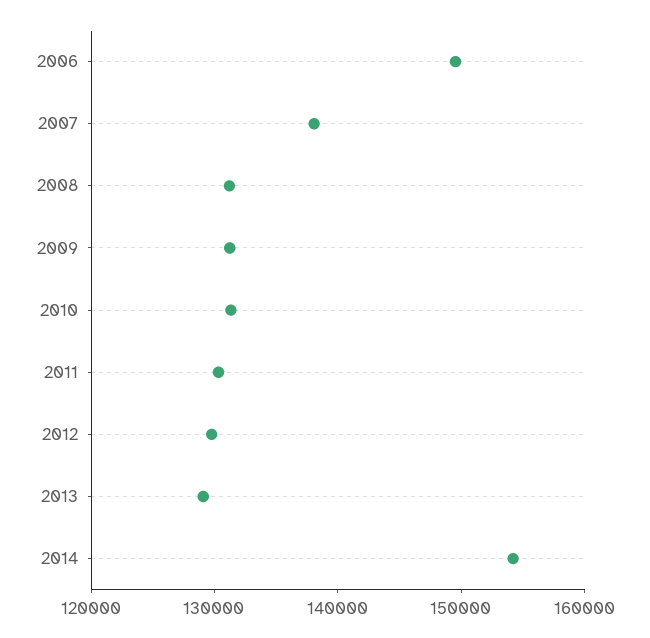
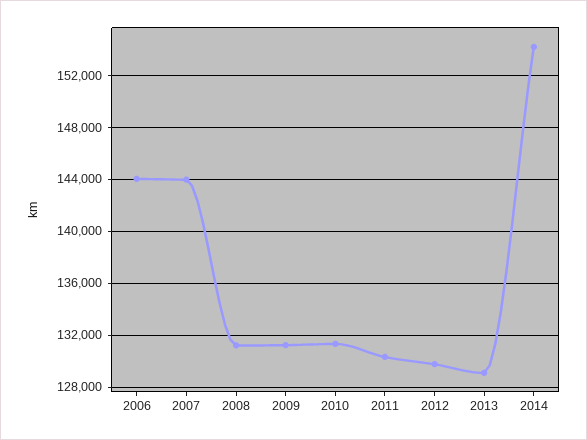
2006: 150000 -> 144000
2007: 138000 -> 144000

